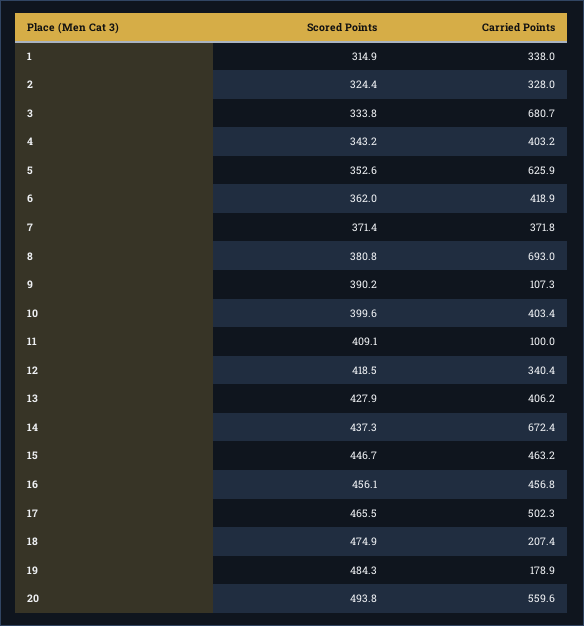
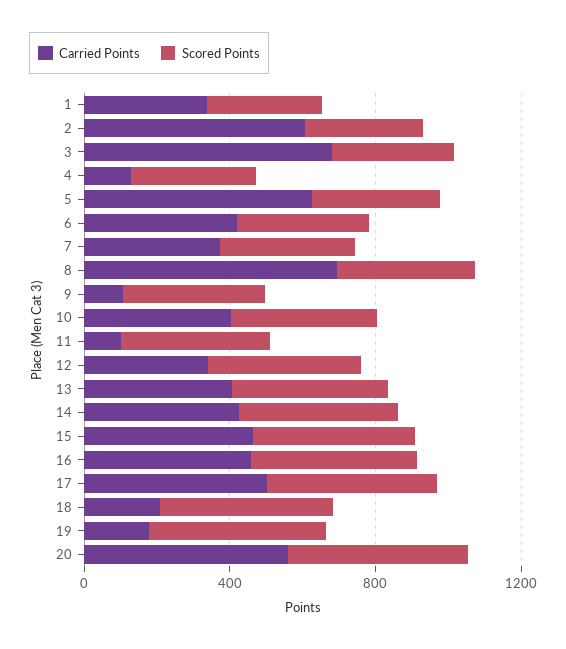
Carried Points, 2: 328 -> 600
Carried Points, 4: 403.2 -> 100
Carried Points, 14: 672.4 -> 400

